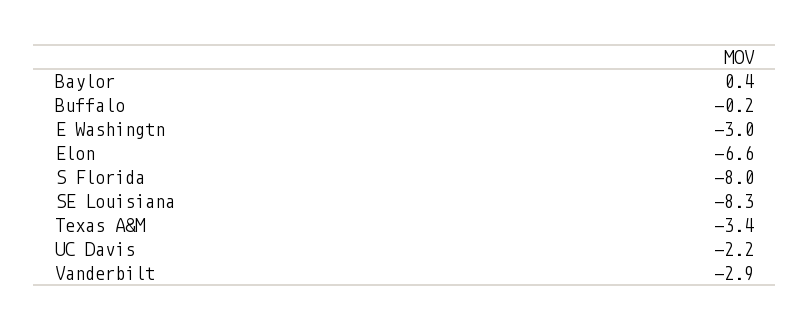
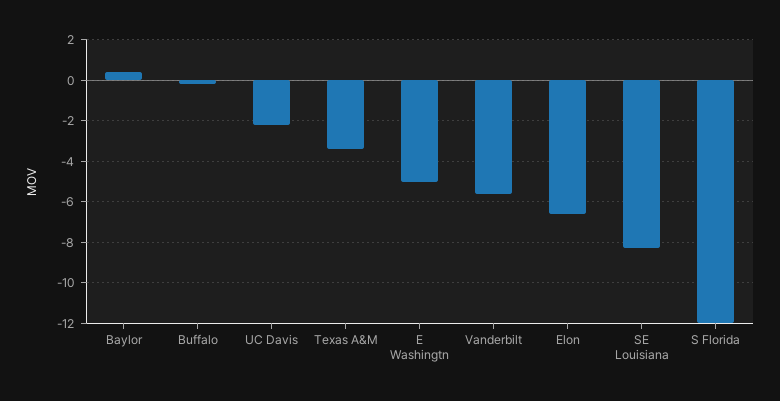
E Washingtn: -3 -> -5
S Florida: -8 -> -12
Vanderbilt: -2.9 -> -5.5

